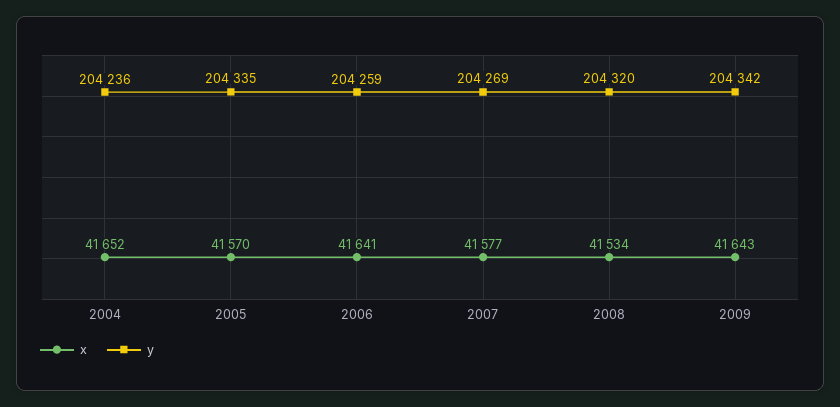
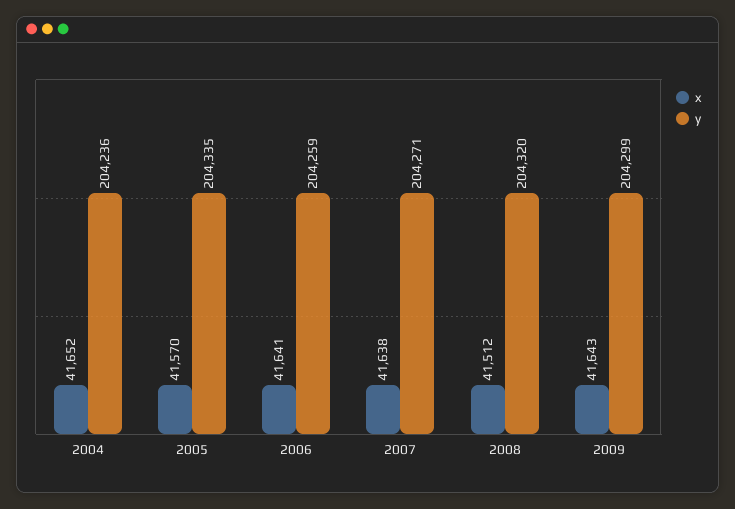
x, 2007: 41577 -> 41638
y, 2007: 204269 -> 204271
x, 2008: 41534 -> 41512
y, 2009: 204342 -> 204299

